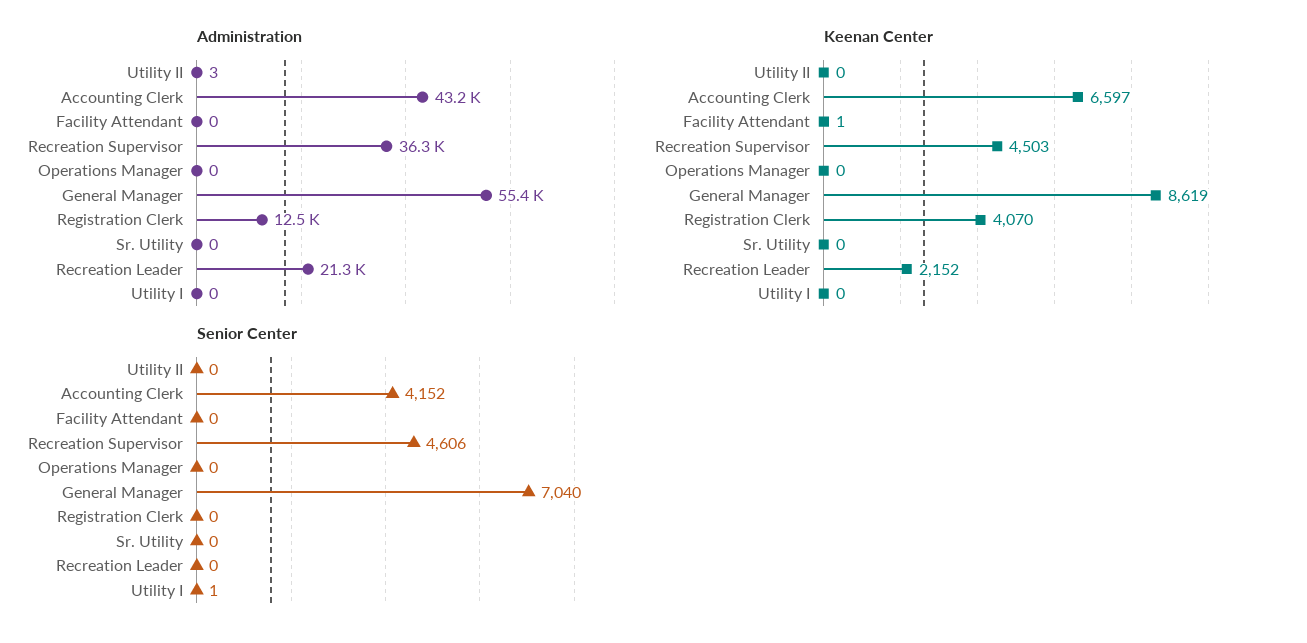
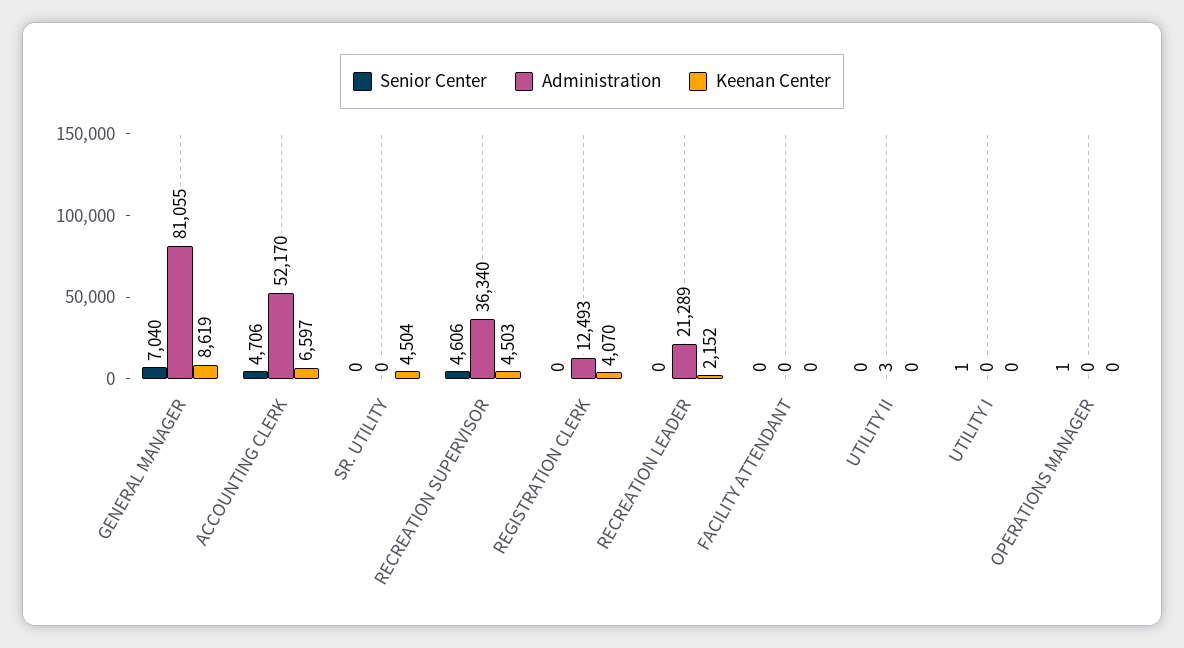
Administration, Accounting Clerk: 43200 -> 52170
Administration, General Manager: 55400 -> 81055
Keenan Center, Facility Attendant: 1 -> 0
Keenan Center, Sr. Utility: 0 -> 4504
Senior Center, Accounting Clerk: 4152 -> 4706
Senior Center, Operations Manager: 0 -> 1

